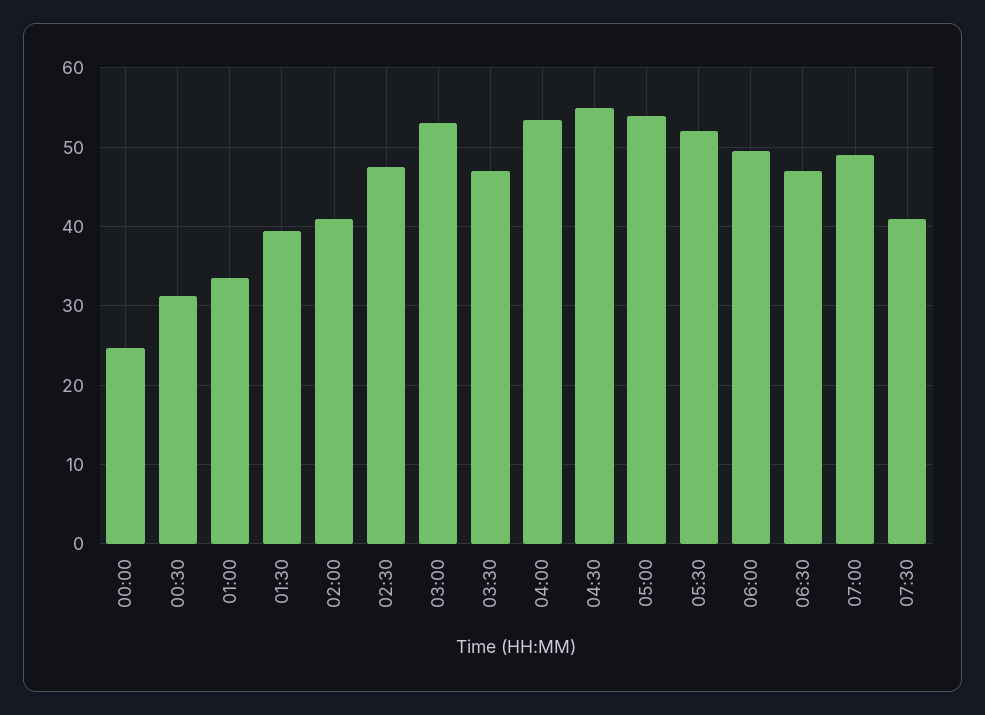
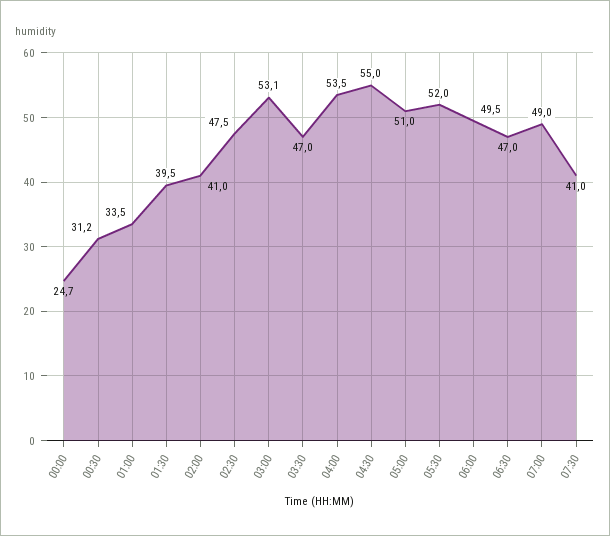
05:00: 54 -> 51

